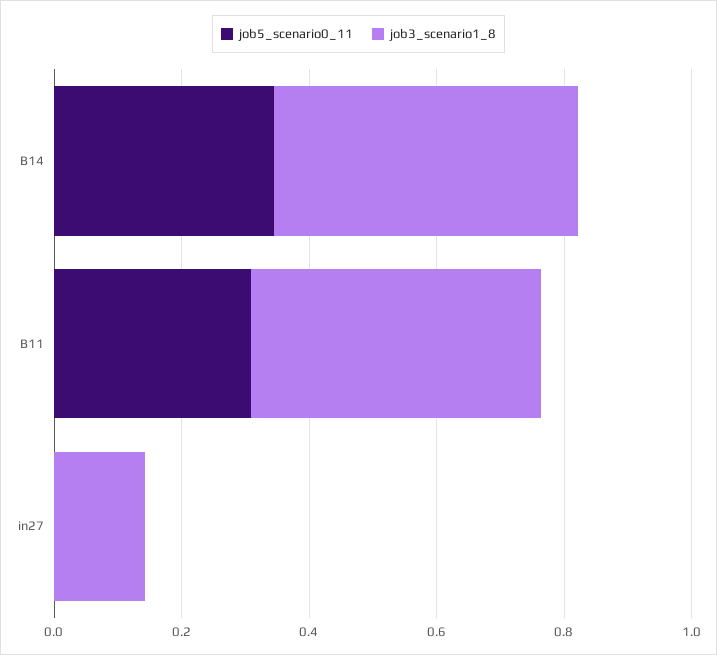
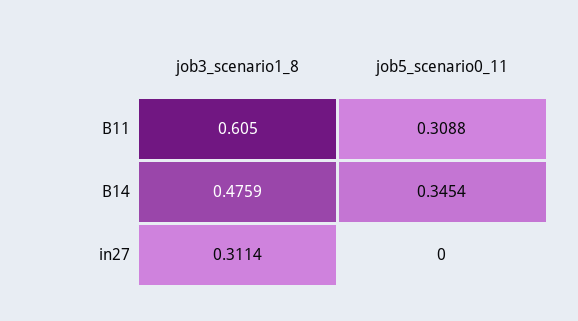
job3_scenario1_8, B11: 0.45 -> 0.605
job3_scenario1_8, in27: 0.15 -> 0.3114

